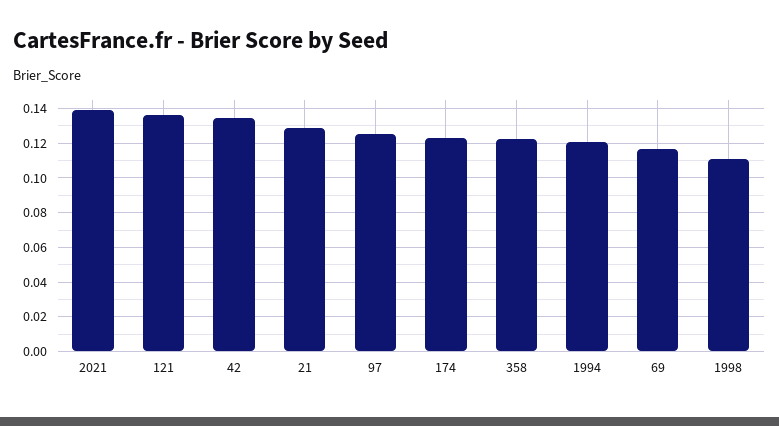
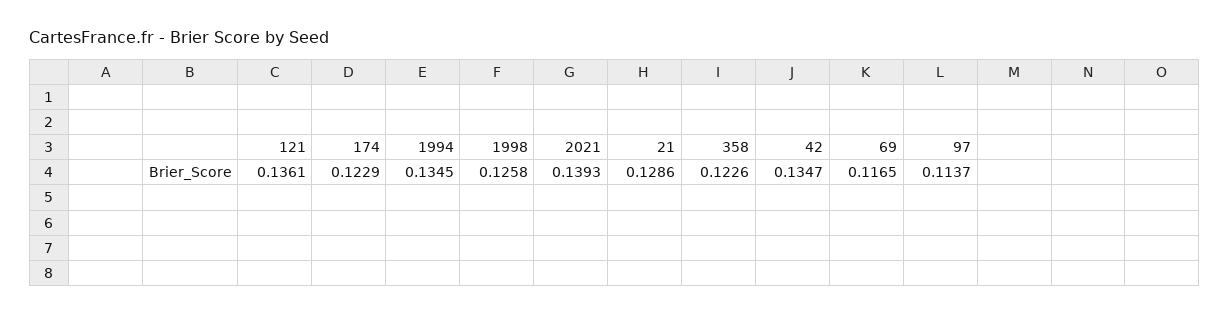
97: 0.125 -> 0.1137
1994: 0.12 -> 0.1345
1998: 0.11 -> 0.1258

